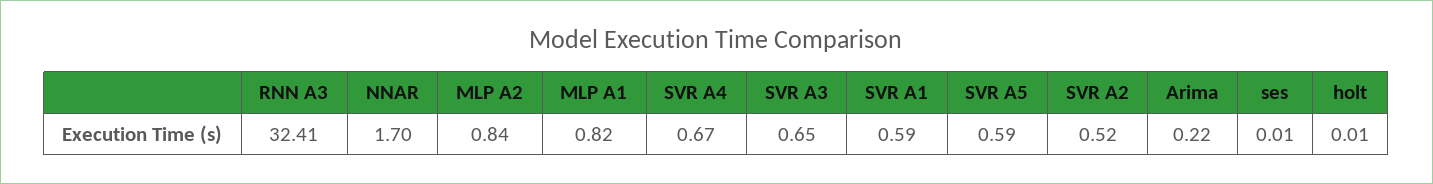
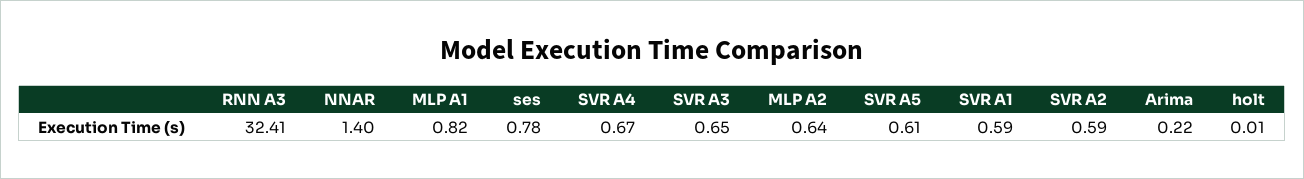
NNAR: 1.7 -> 1.4
MLP A2: 0.84 -> 0.64
SVR A5: 0.59 -> 0.61
SVR A2: 0.52 -> 0.59
ses: 0.01 -> 0.78

